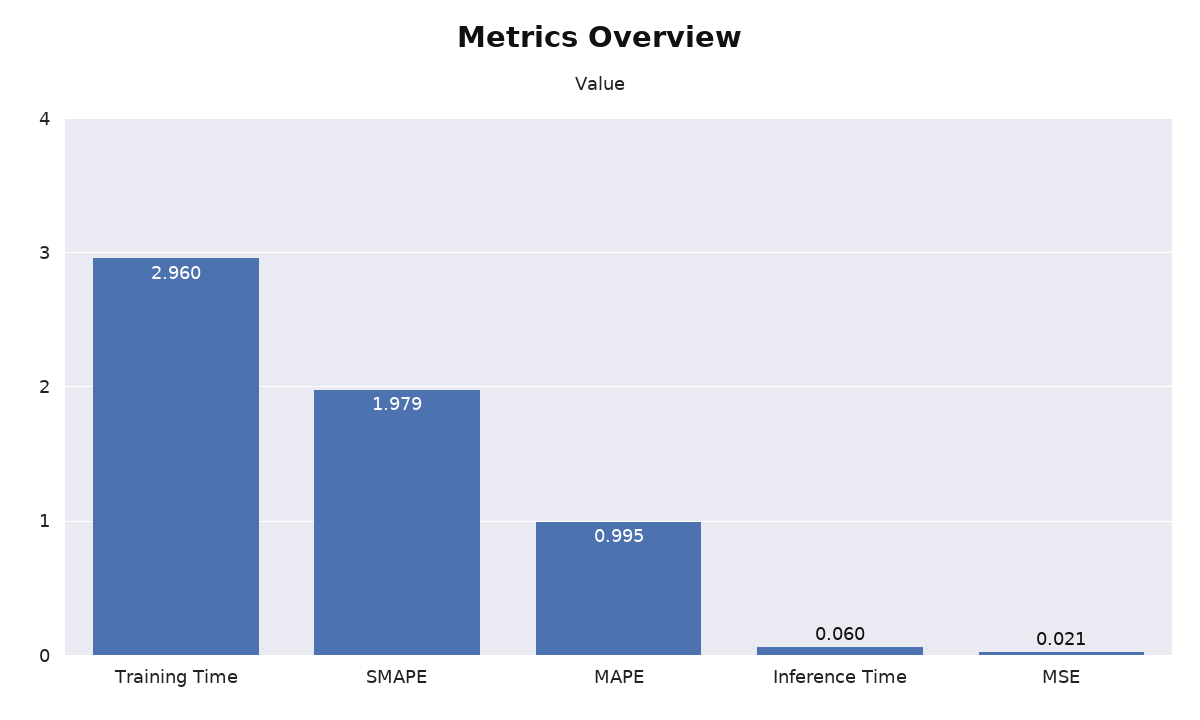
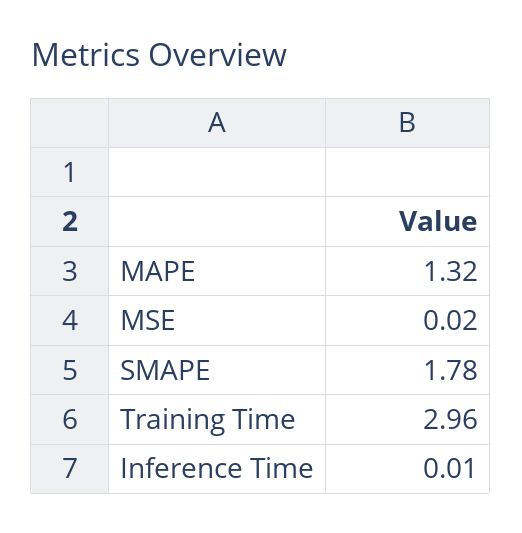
SMAPE: 1.979 -> 1.78
MAPE: 0.995 -> 1.32
Inference Time: 0.06 -> 0.01

